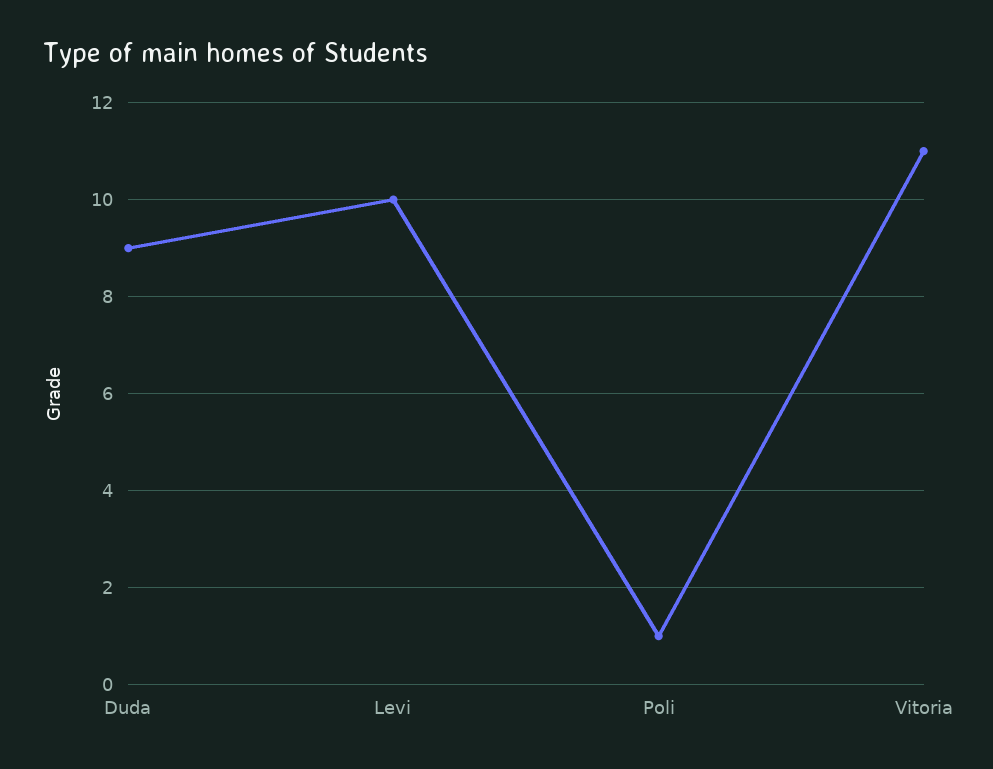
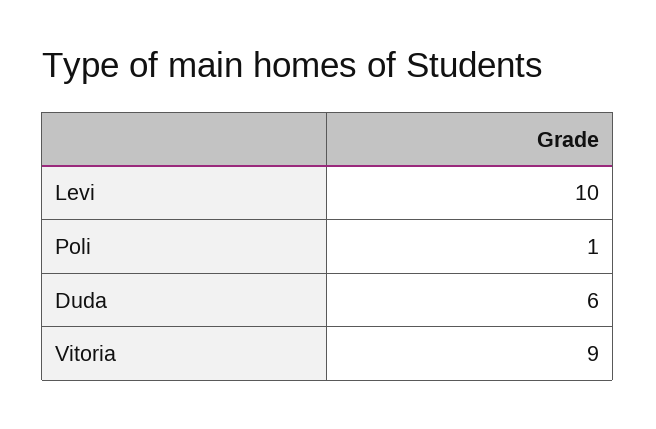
Duda: 9 -> 6
Vitoria: 11 -> 9

